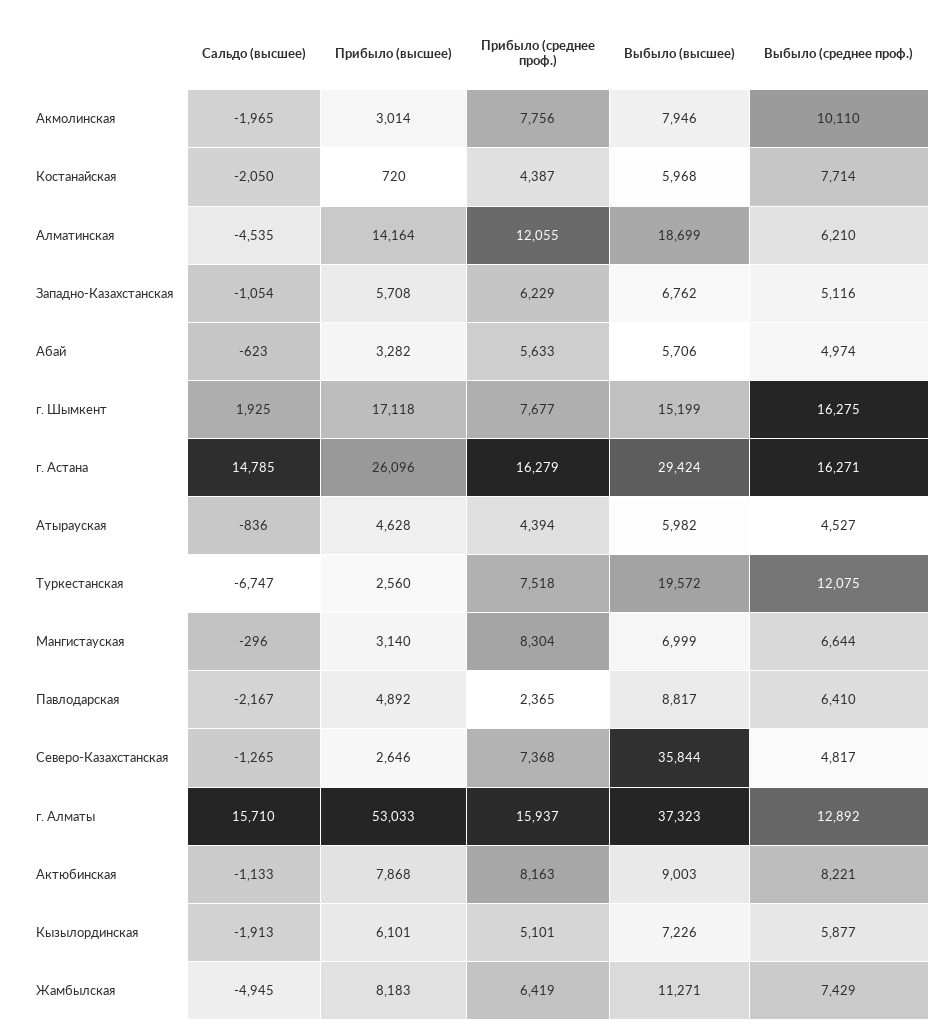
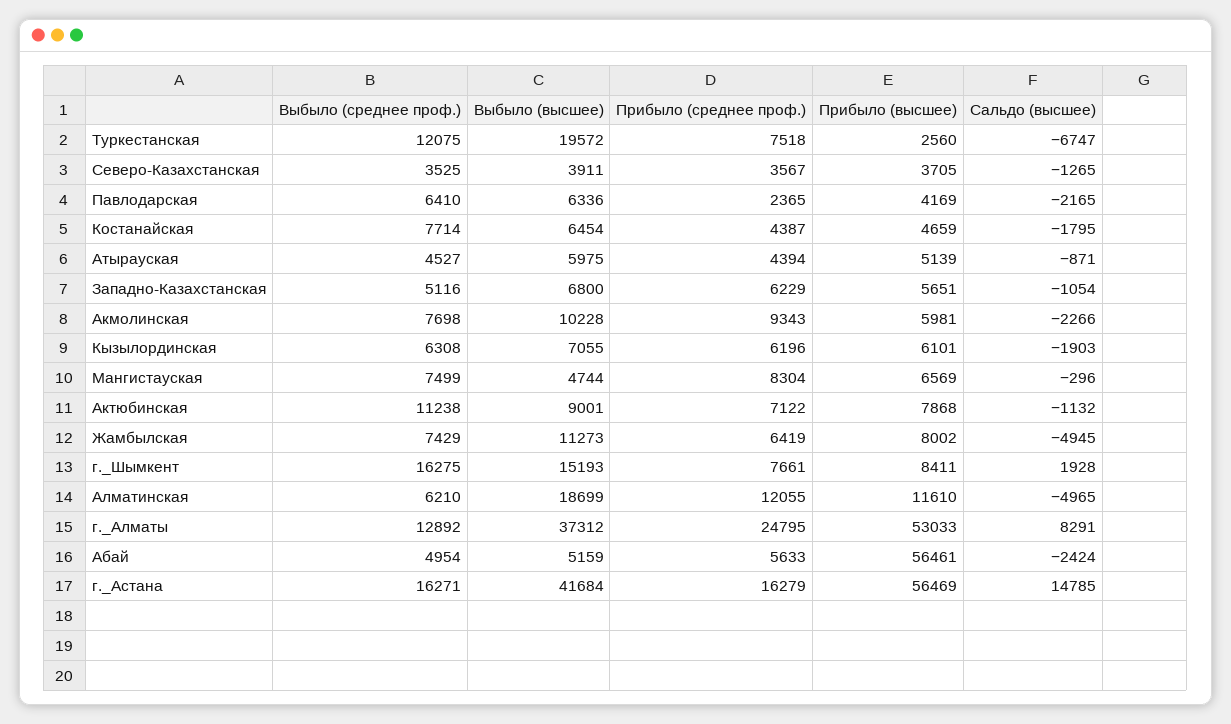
Сальдо (высшее), Акмолинская: -1965 -> -2266
Прибыло (высшее), Акмолинская: 3014 -> 5981
Прибыло (среднее проф.), Акмолинская: 7756 -> 9343
Выбыло (высшее), Акмолинская: 7946 -> 10228
Выбыло (среднее проф.), Акмолинская: 10110 -> 7698
Сальдо (высшее), Костанайская: -2050 -> -1795
Прибыло (высшее), Костанайская: 720 -> 4659
Выбыло (высшее), Костанайская: 5968 -> 6454
Сальдо (высшее), Алматинская: -4535 -> -4965
Прибыло (высшее), Алматинская: 14164 -> 11610
Прибыло (высшее), Западно-Казахстанская: 5708 -> 5651
Выбыло (высшее), Западно-Казахстанская: 6762 -> 6800
Сальдо (высшее), Абай: -623 -> -2424
Прибыло (высшее), Абай: 3282 -> 56461
Выбыло (высшее), Абай: 5706 -> 5159
Выбыло (среднее проф.), Абай: 4974 -> 4954
Сальдо (высшее), г. Шымкент: 1925 -> 1928
Прибыло (высшее), г. Шымкент: 17118 -> 8411
Прибыло (среднее проф.), г. Шымкент: 7677 -> 7661
Выбыло (высшее), г. Шымкент: 15199 -> 15193
Прибыло (высшее), г. Астана: 26096 -> 56469
Выбыло (высшее), г. Астана: 29424 -> 41684
Сальдо (высшее), Атырауская: -836 -> -871
Прибыло (высшее), Атырауская: 4628 -> 5139
Выбыло (высшее), Атырауская: 5982 -> 5975
Прибыло (высшее), Мангистауская: 3140 -> 6569
Выбыло (высшее), Мангистауская: 6999 -> 4744
Выбыло (среднее проф.), Мангистауская: 6644 -> 7499
Сальдо (высшее), Павлодарская: -2167 -> -2165
Прибыло (высшее), Павлодарская: 4892 -> 4169
Выбыло (высшее), Павлодарская: 8817 -> 6336
Прибыло (высшее), Северо-Казахстанская: 2646 -> 3705
Прибыло (среднее проф.), Северо-Казахстанская: 7368 -> 3567
Выбыло (высшее), Северо-Казахстанская: 35844 -> 3911
Выбыло (среднее проф.), Северо-Казахстанская: 4817 -> 3525
Сальдо (высшее), г. Алматы: 15710 -> 8291
Прибыло (среднее проф.), г. Алматы: 15937 -> 24795
Выбыло (высшее), г. Алматы: 37323 -> 37312
Сальдо (высшее), Актюбинская: -1133 -> -1132
Прибыло (среднее проф.), Актюбинская: 8163 -> 7122
Выбыло (высшее), Актюбинская: 9003 -> 9001
Выбыло (среднее проф.), Актюбинская: 8221 -> 11238
Сальдо (высшее), Кызылординская: -1913 -> -1903
Прибыло (среднее проф.), Кызылординская: 5101 -> 6196
Выбыло (высшее), Кызылординская: 7226 -> 7055
Выбыло (среднее проф.), Кызылординская: 5877 -> 6308
Прибыло (высшее), Жамбылская: 8183 -> 8002
Выбыло (высшее), Жамбылская: 11271 -> 11273

